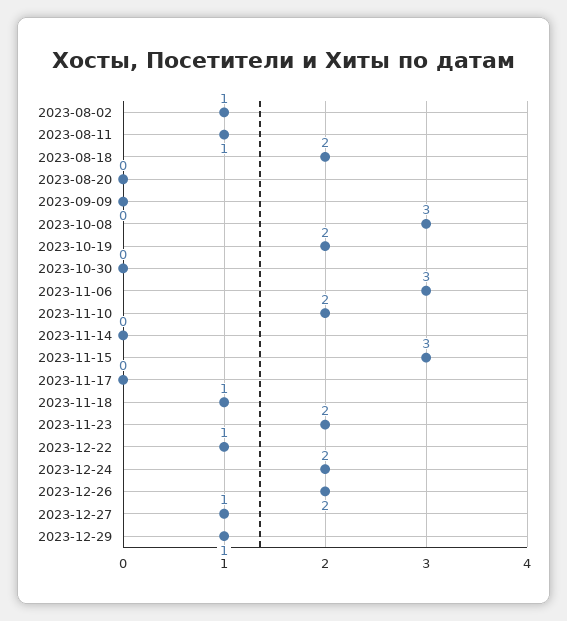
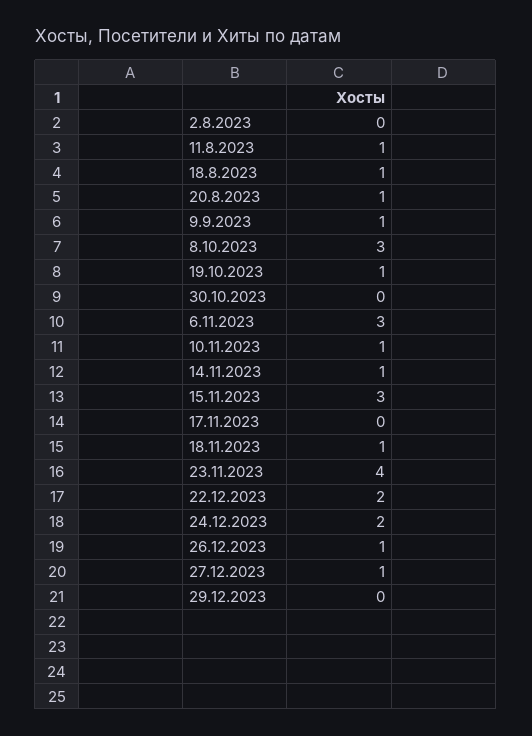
2023-08-02: 1 -> 0
2023-08-18: 2 -> 1
2023-08-20: 0 -> 1
2023-09-09: 0 -> 1
2023-10-19: 2 -> 1
2023-11-10: 2 -> 1
2023-11-14: 0 -> 1
2023-11-23: 2 -> 4
2023-12-22: 1 -> 2
2023-12-26: 2 -> 1
2023-12-29: 1 -> 0

